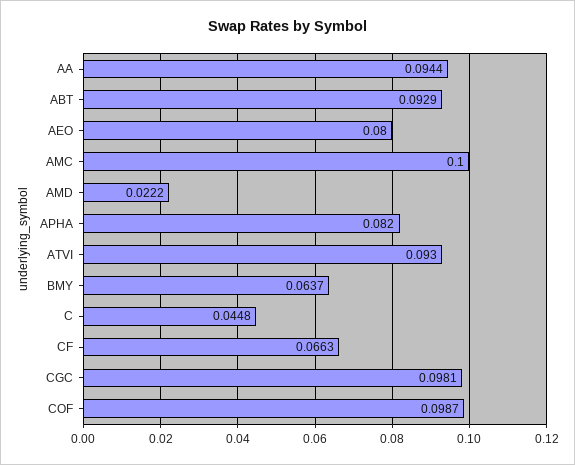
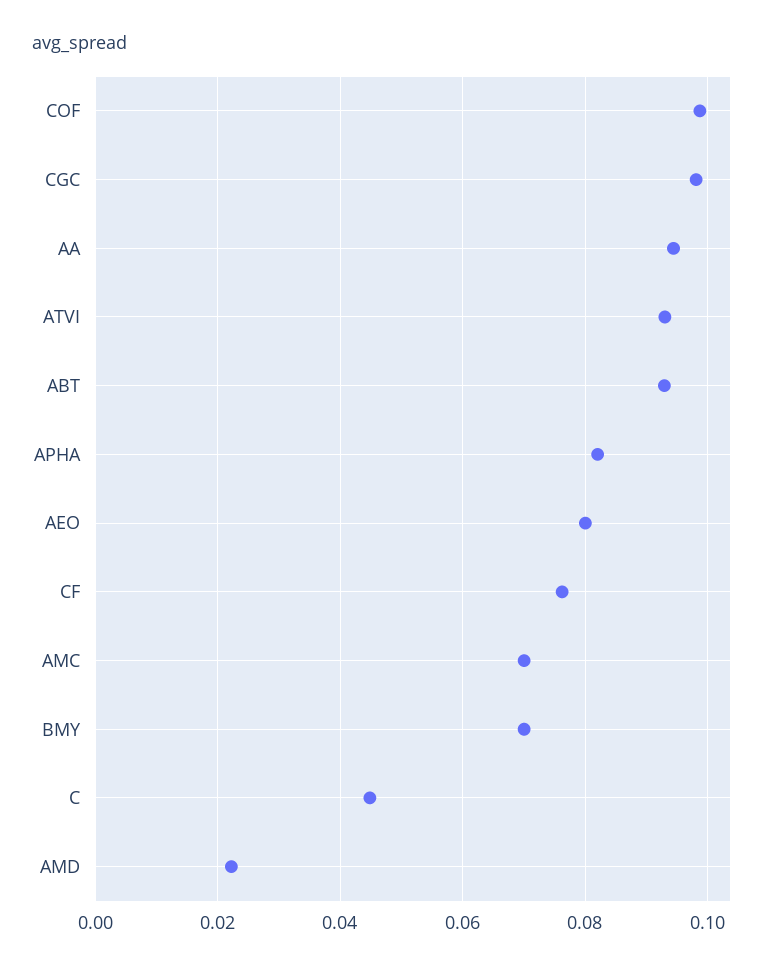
AMC: 0.1 -> 0.07
BMY: 0.0637 -> 0.07
CF: 0.0663 -> 0.076

